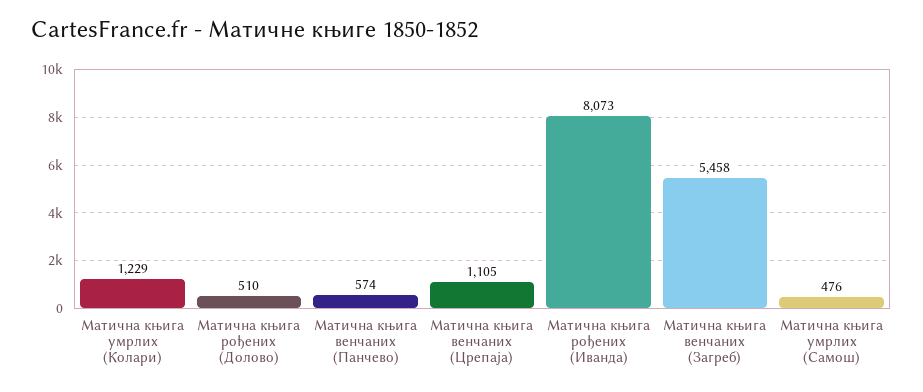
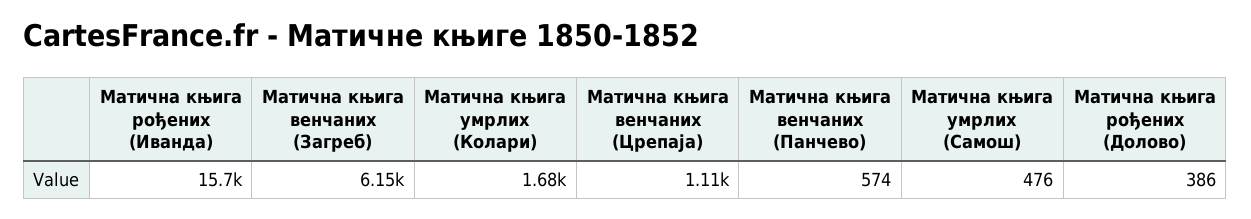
Матична књига умрлих (Колари): 1229 -> 1680
Матична књига рођених (Долово): 510 -> 386
Матична књига рођених (Иванда): 8073 -> 15700
Матична књига венчаних (Загреб): 5458 -> 6150

